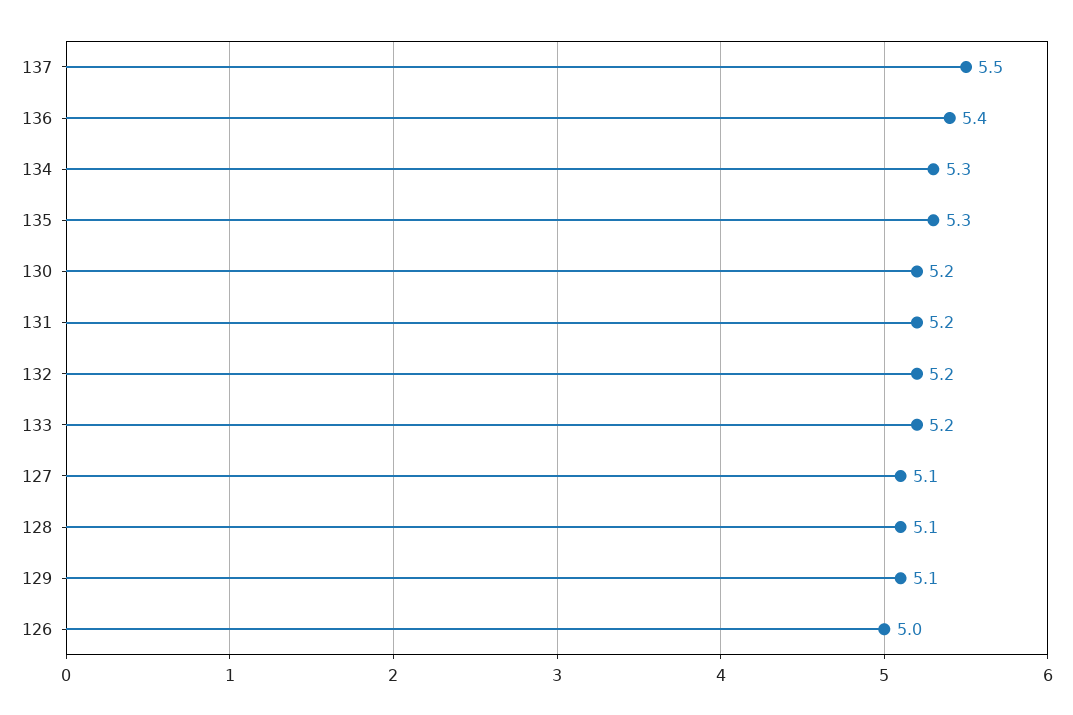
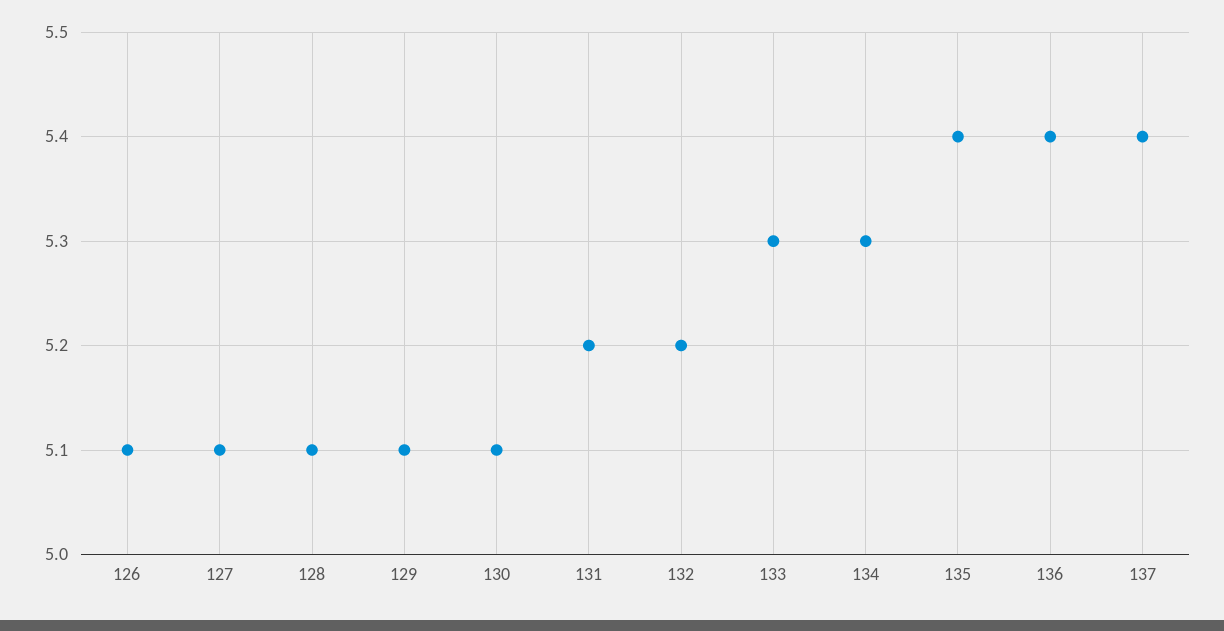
137: 5.5 -> 5.4
135: 5.3 -> 5.4
130: 5.2 -> 5.1
133: 5.2 -> 5.3
126: 5 -> 5.1

